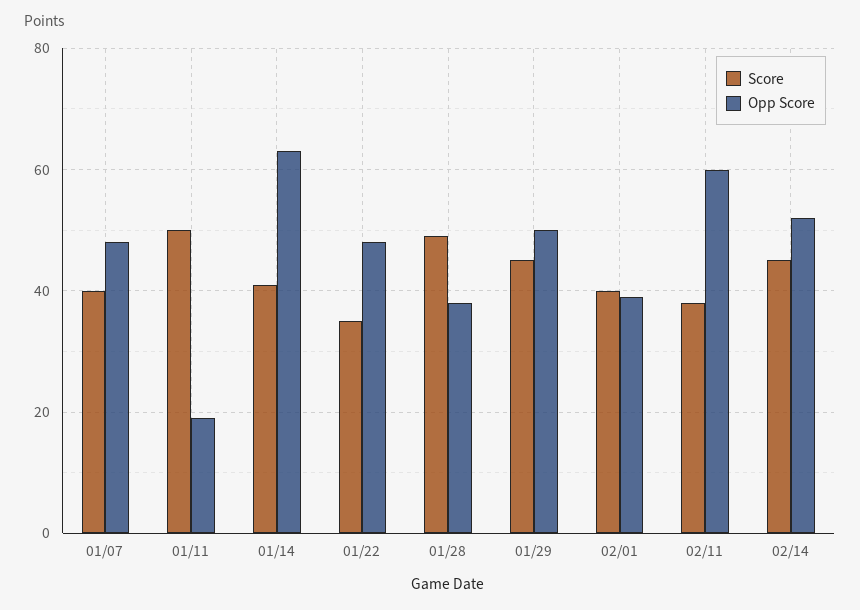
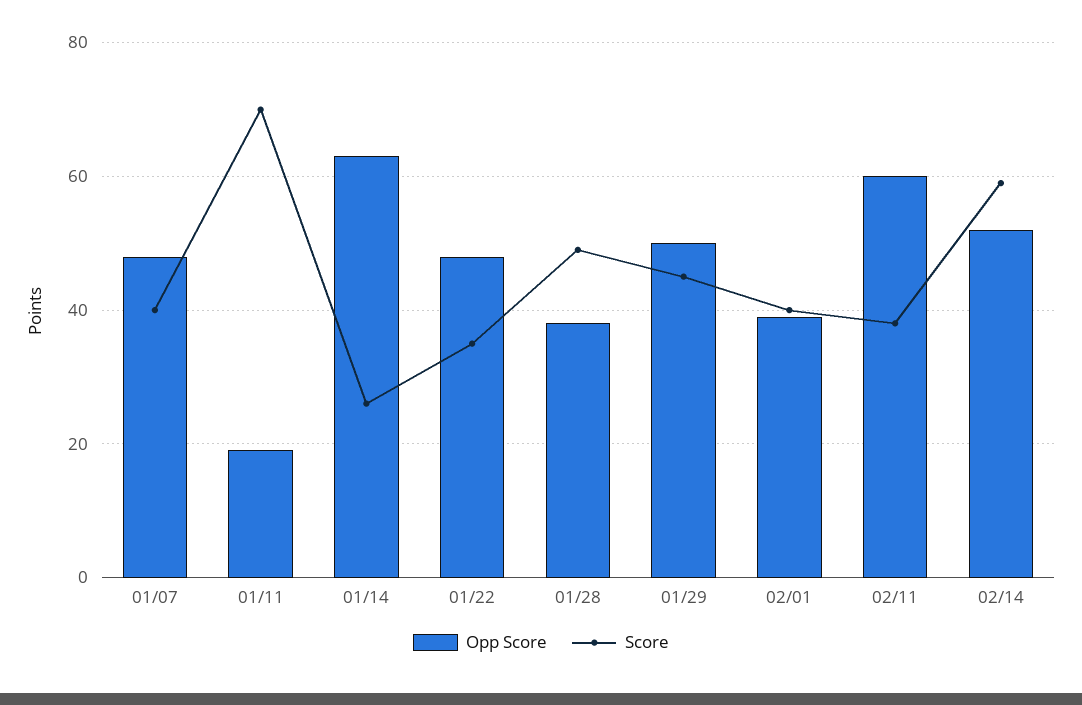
Score, 01/11: 50 -> 70
Score, 01/14: 40 -> 25
Score, 02/14: 45 -> 60

